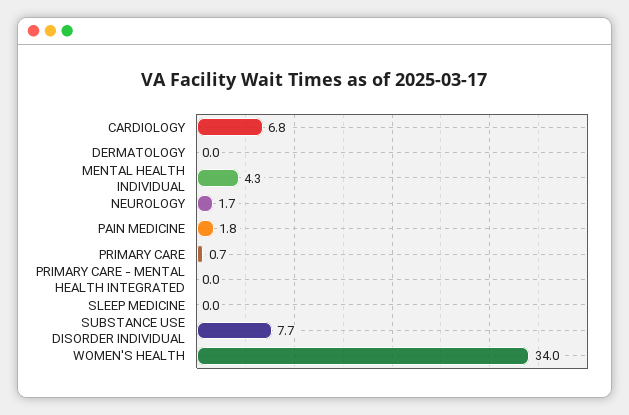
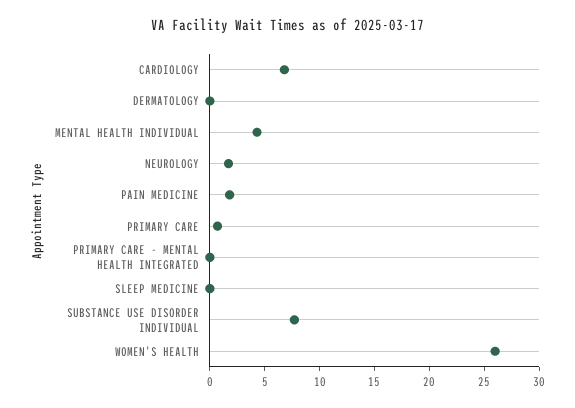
WOMEN'S HEALTH: 34 -> 26

